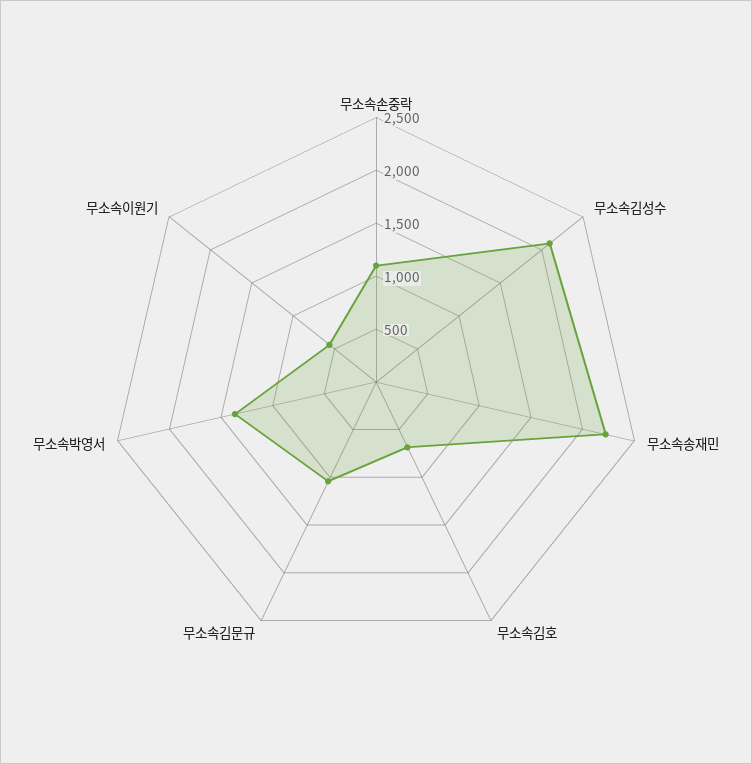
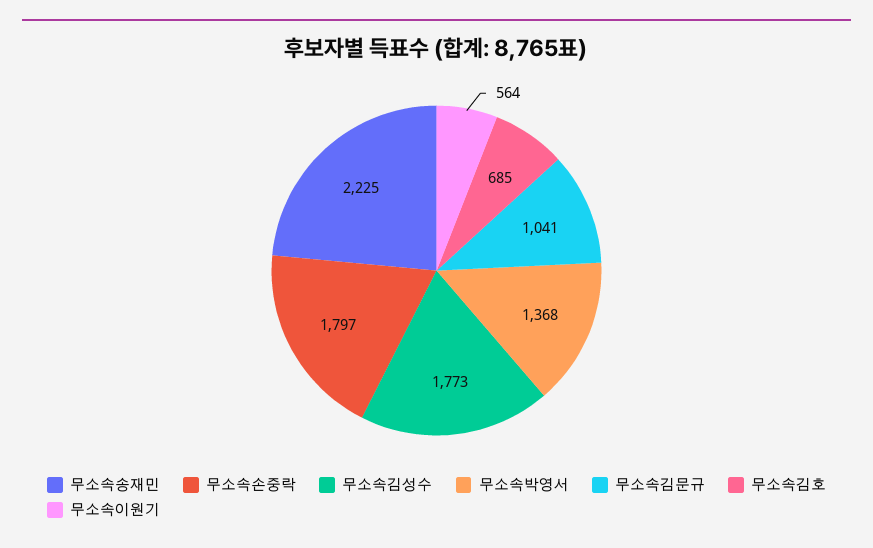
무소속손중락: 1100 -> 1797
무소속김성수: 2100 -> 1773

